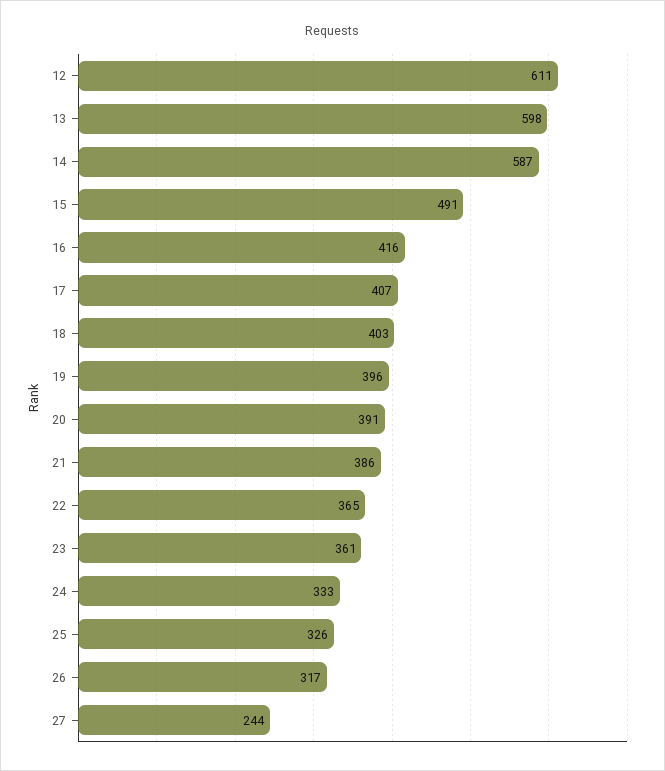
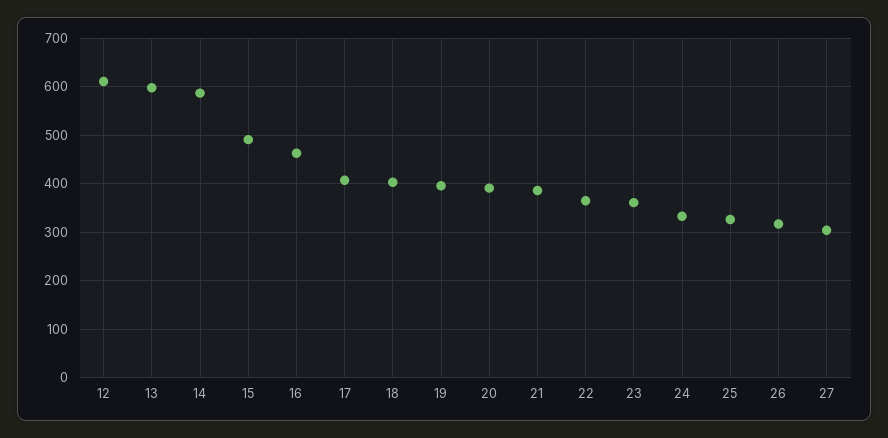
16: 416 -> 460
27: 244 -> 300

